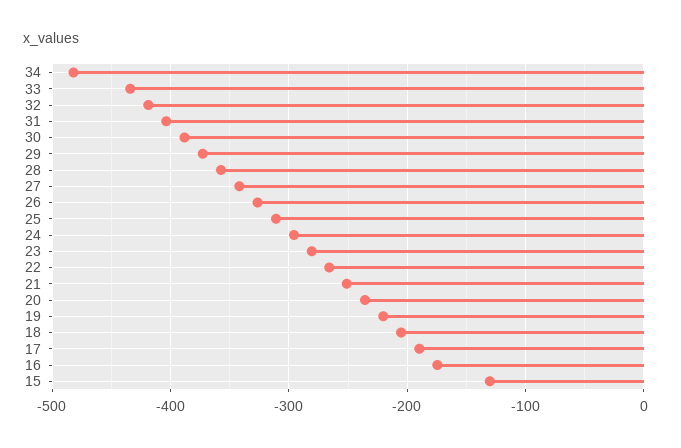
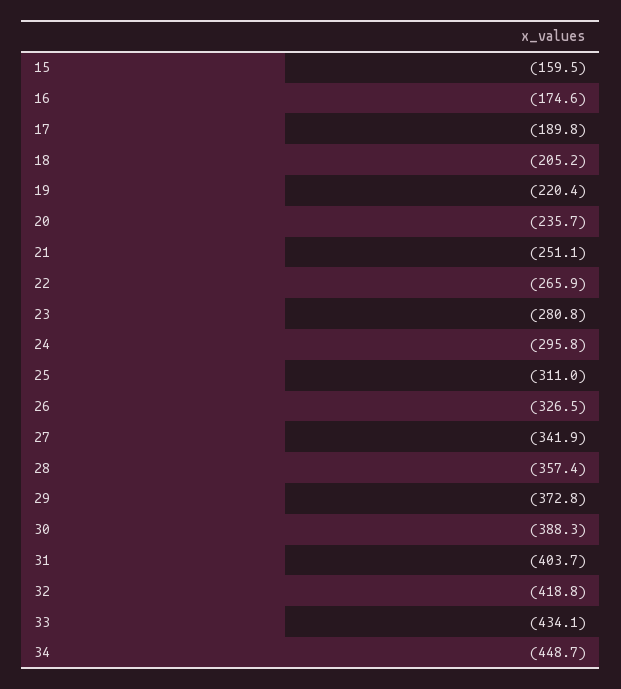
34: -480 -> -448.7
15: -130 -> -159.5

